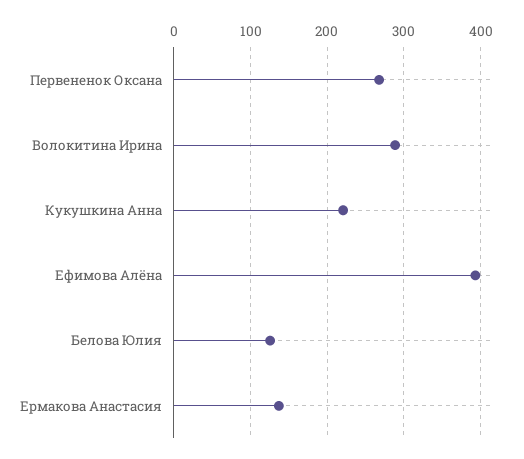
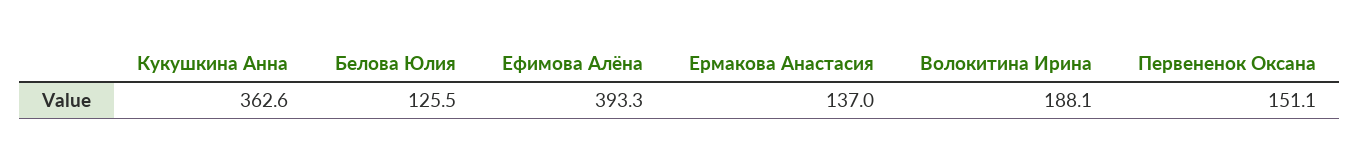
Первененок Оксана: 270 -> 151.1
Волокитина Ирина: 290 -> 188.1
Кукушкина Анна: 220 -> 362.6

